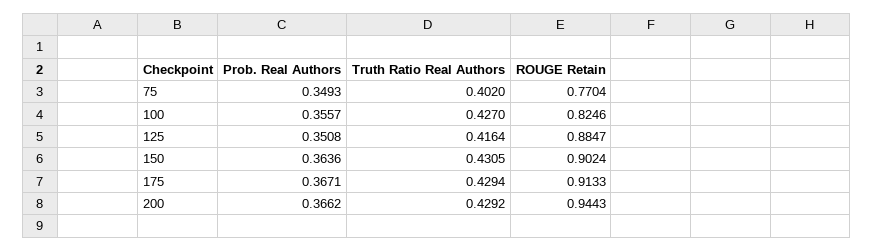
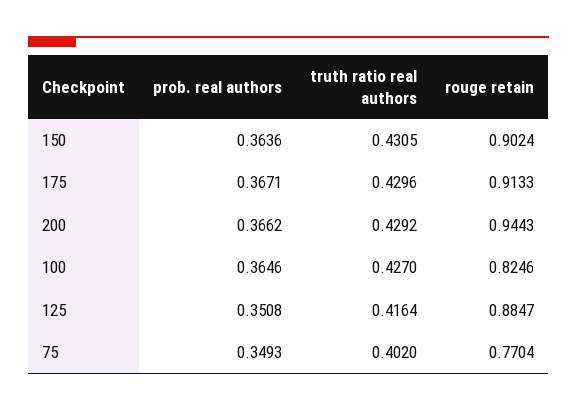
Prob. Real Authors, 100: 0.3557 -> 0.3646
Truth Ratio Real Authors, 175: 0.4294 -> 0.4296

